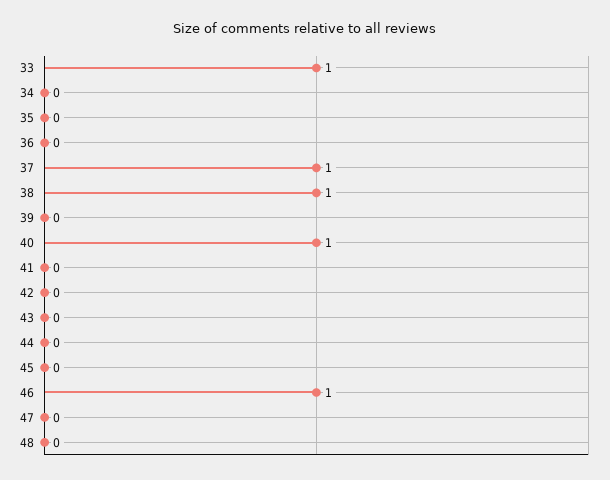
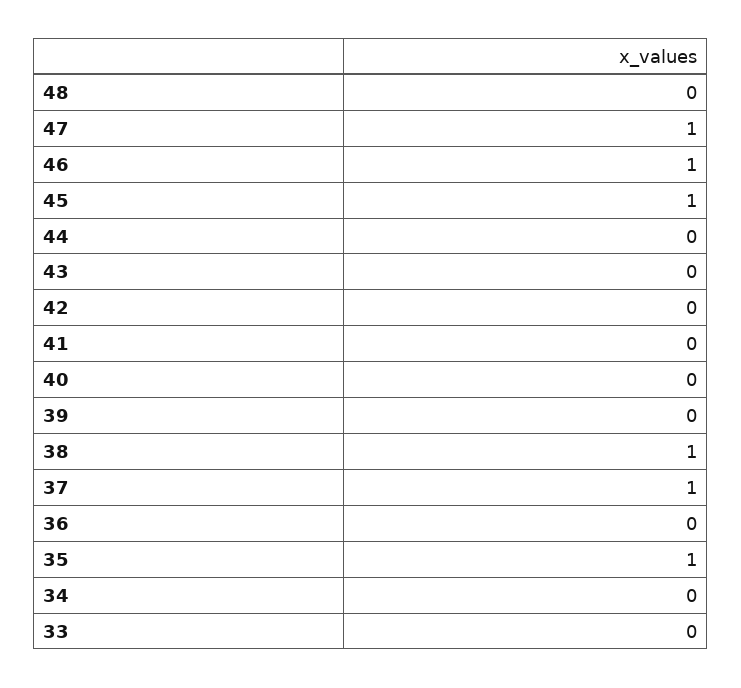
33: 1 -> 0
35: 0 -> 1
40: 1 -> 0
45: 0 -> 1
47: 0 -> 1

